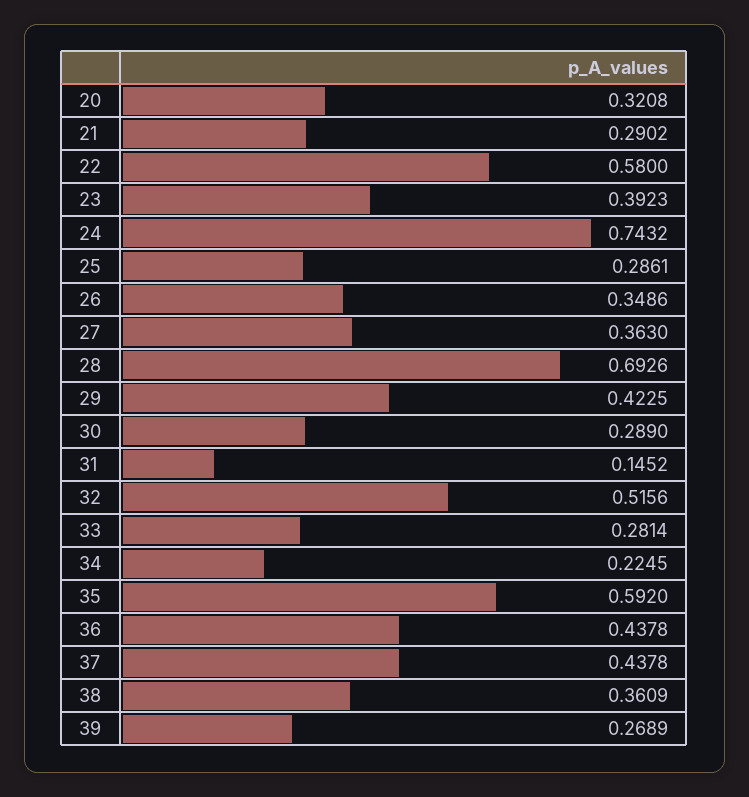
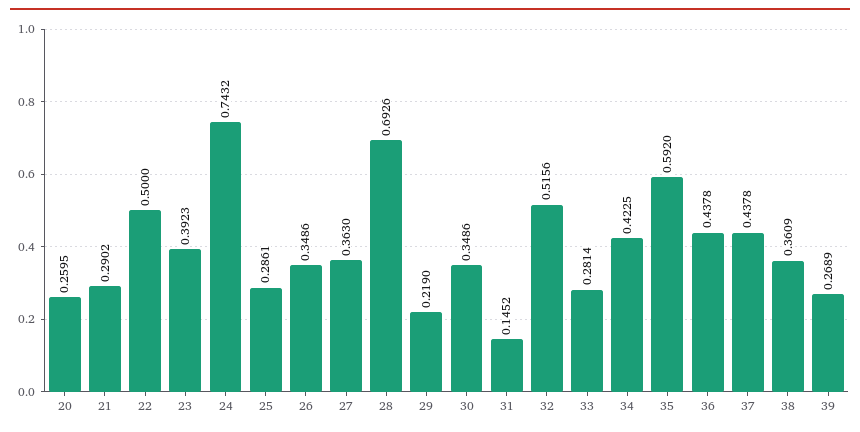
20: 0.3208 -> 0.2595
22: 0.58 -> 0.5
29: 0.4225 -> 0.219
30: 0.289 -> 0.3486
34: 0.2245 -> 0.4225

